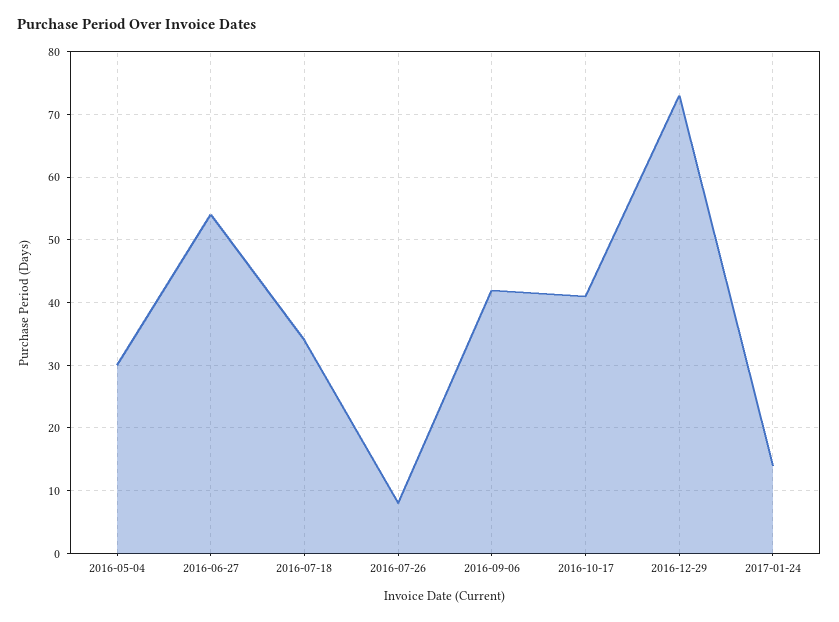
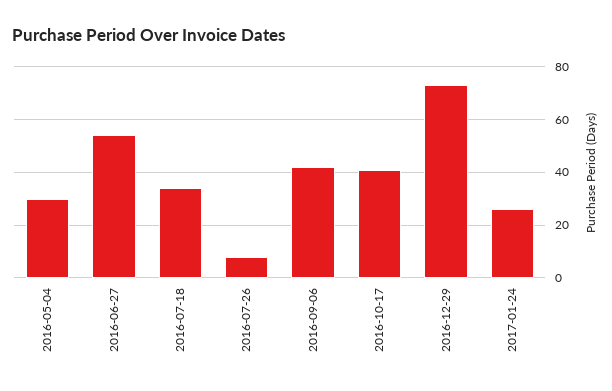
2017-01-24: 14 -> 25

